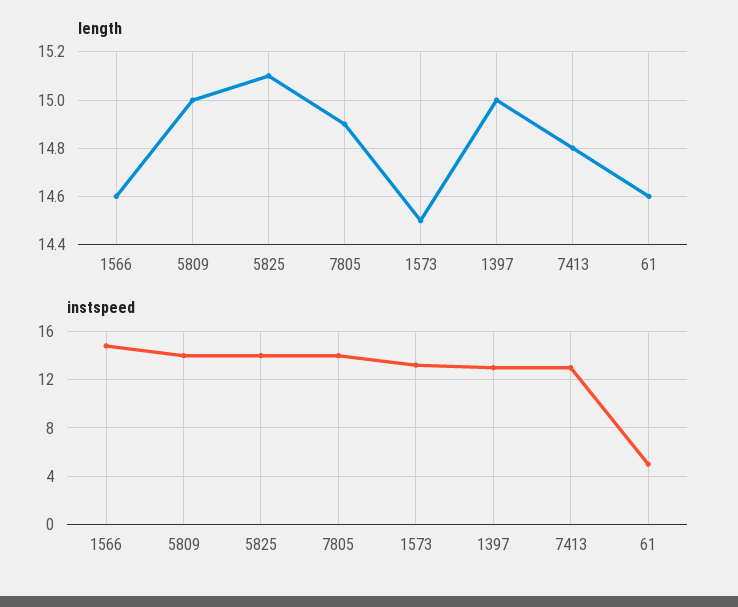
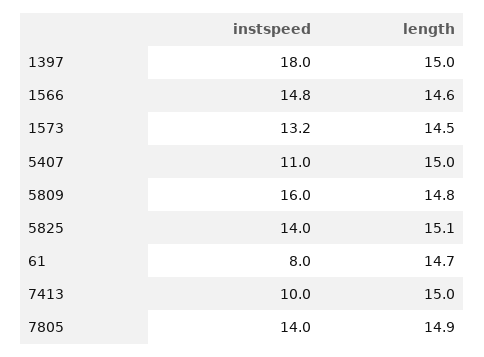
length, 5809: 15 -> 14.8
length, 7413: 14.8 -> 15
length, 61: 14.6 -> 14.7
instspeed, 5809: 14 -> 16
instspeed, 1397: 13 -> 18
instspeed, 7413: 13 -> 10
instspeed, 61: 5 -> 8
instspeed, 5407: none -> 11
length, 5407: none -> 15

